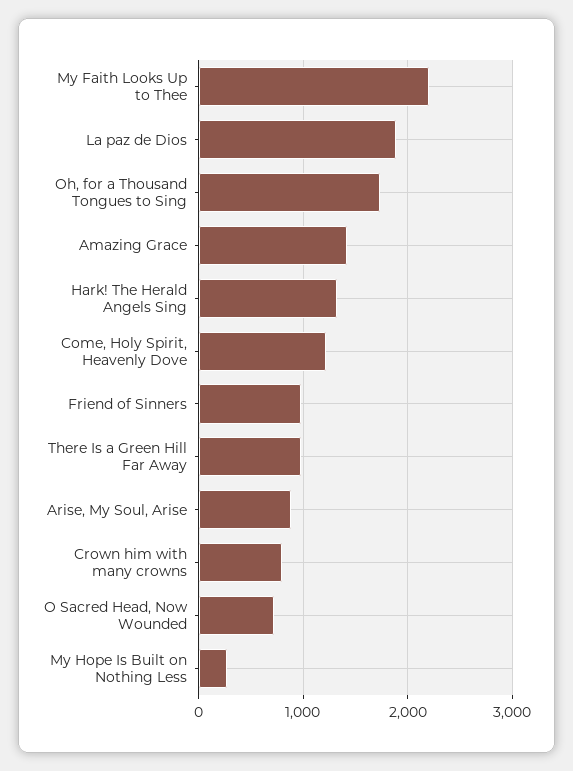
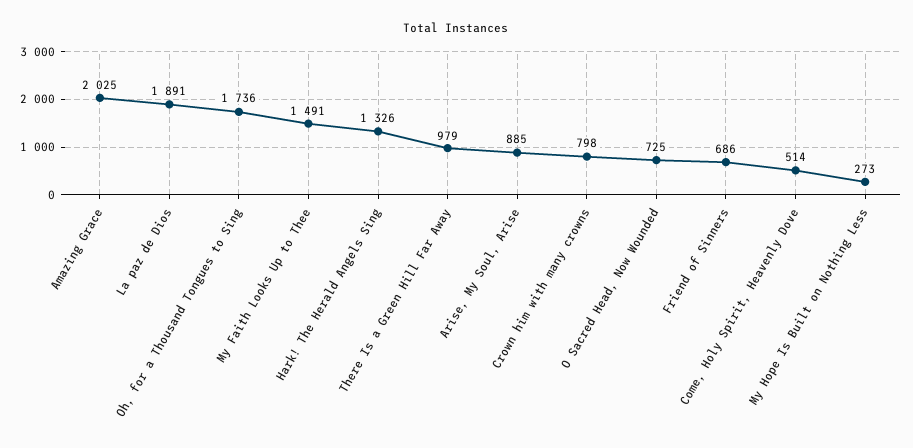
My Faith Looks Up to Thee: 2200 -> 1491
Amazing Grace: 1400 -> 2025
Come, Holy Spirit, Heavenly Dove: 1200 -> 514
Friend of Sinners: 1000 -> 686

